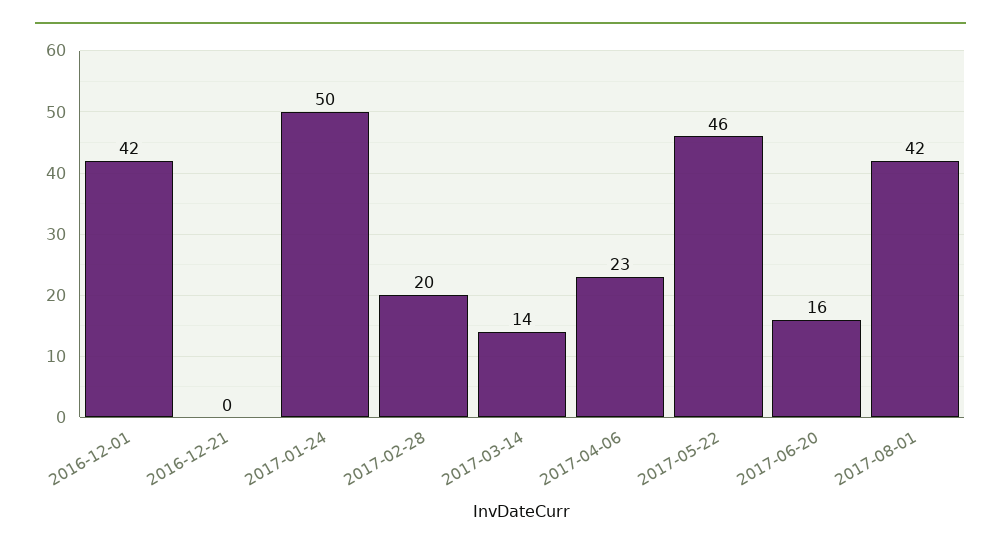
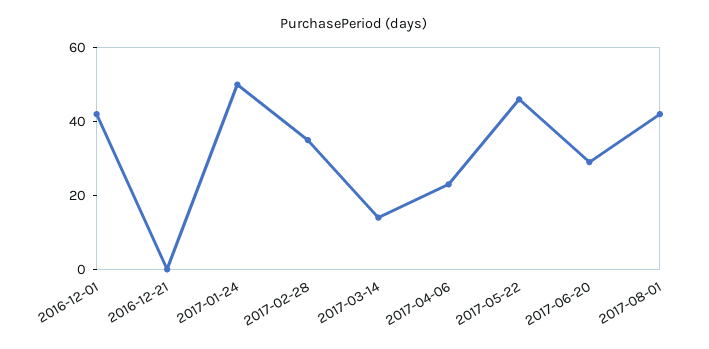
2017-02-28: 20 -> 35
2017-06-20: 16 -> 30

